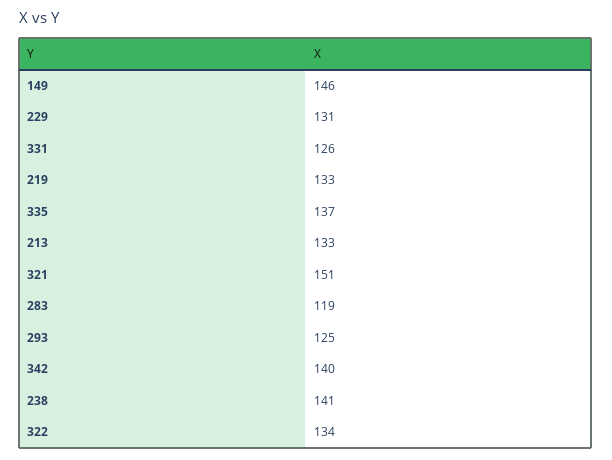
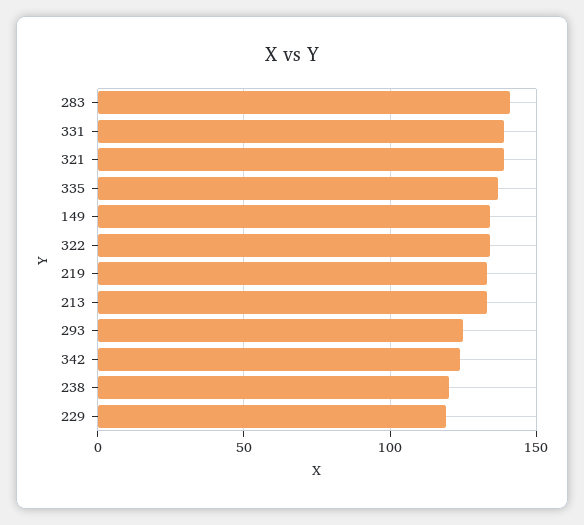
149: 146 -> 135
229: 131 -> 120
331: 126 -> 140
321: 151 -> 140
283: 119 -> 140
342: 140 -> 125
238: 141 -> 120

